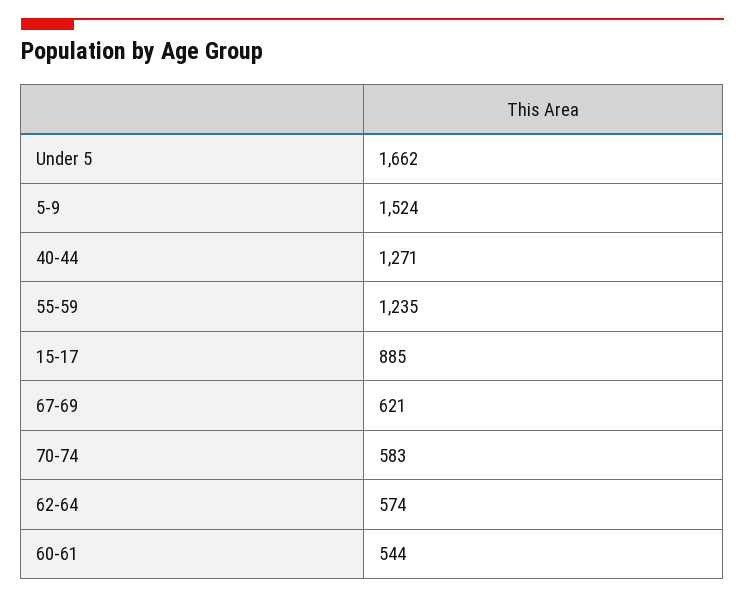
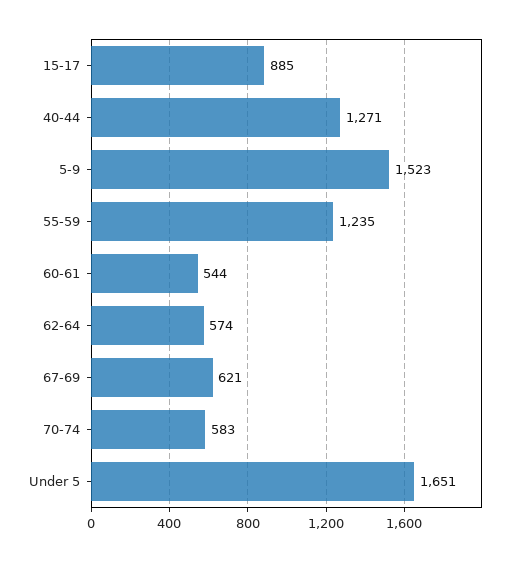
Under 5: 1662 -> 1651
5-9: 1524 -> 1523

